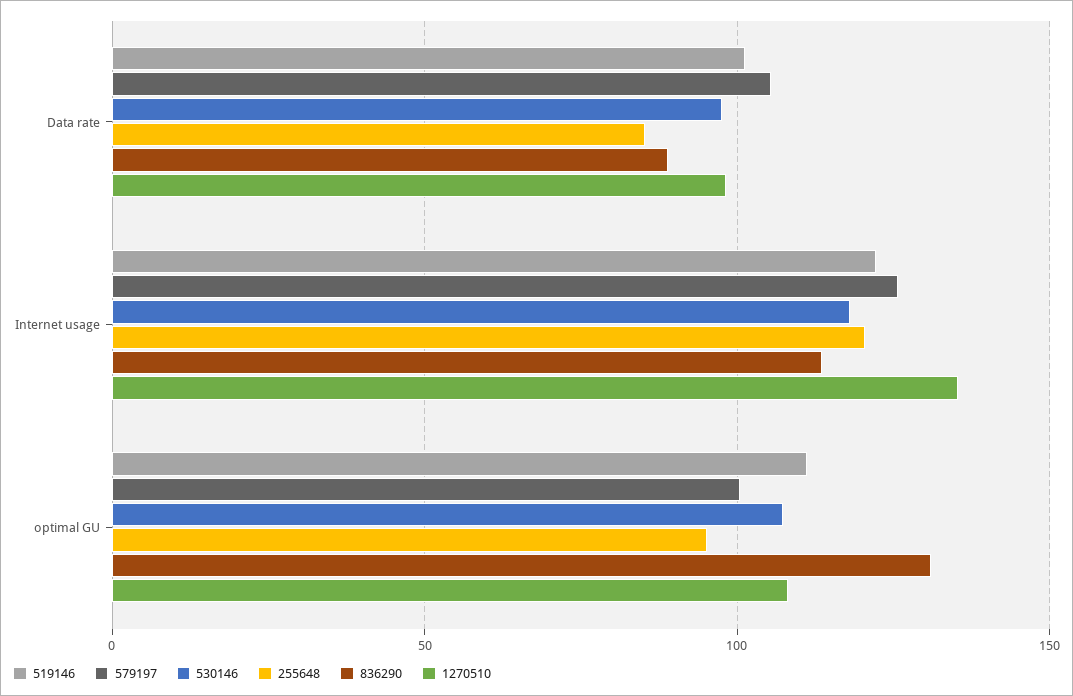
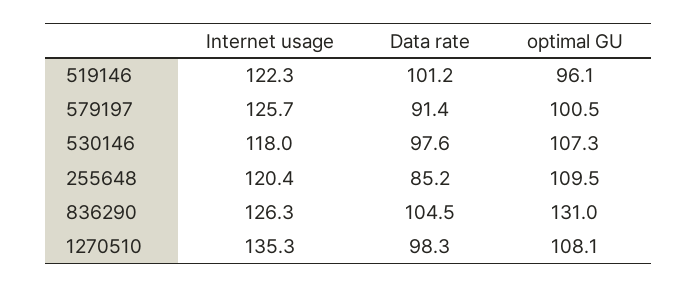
579197, Data rate: 105 -> 91.4
836290, Data rate: 90 -> 104.5
836290, Internet usage: 115 -> 126.3
519146, optimal GU: 110 -> 96.1
255648, optimal GU: 95 -> 109.5

